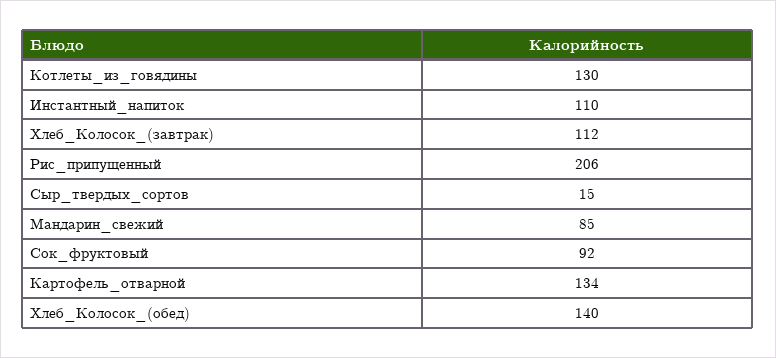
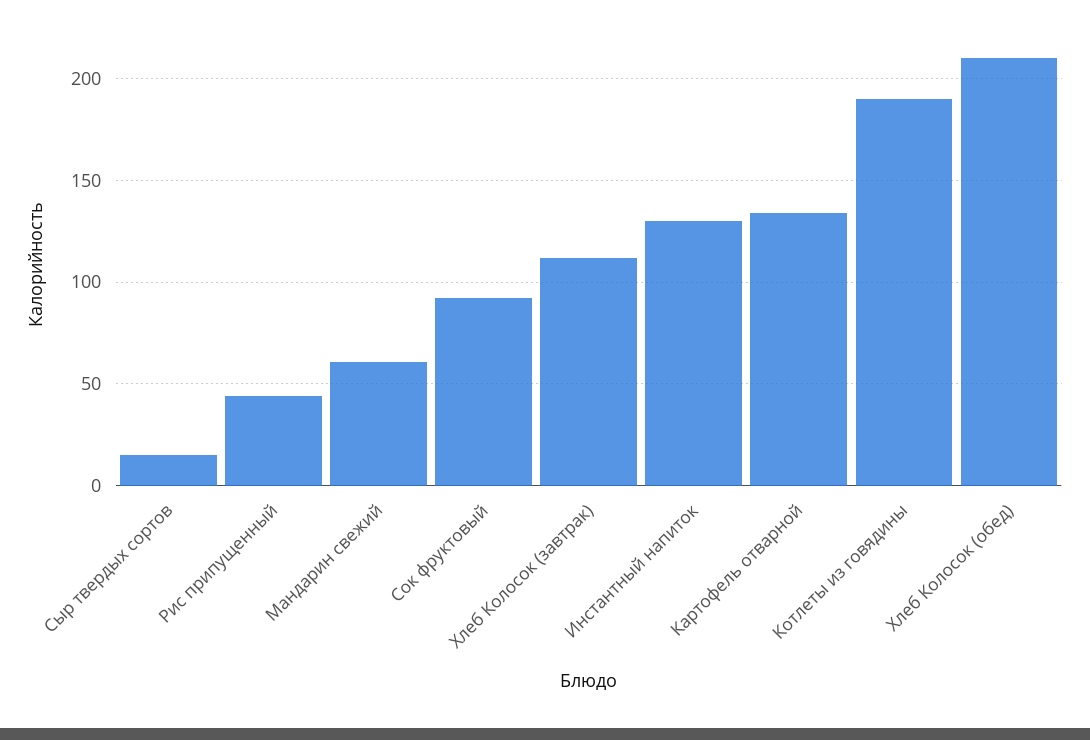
Котлеты_из_говядины: 130 -> 190
Инстантный_напиток: 110 -> 130
Рис_припущенный: 206 -> 45
Мандарин_свежий: 85 -> 60
Хлеб_Колосок_(обед): 140 -> 210

